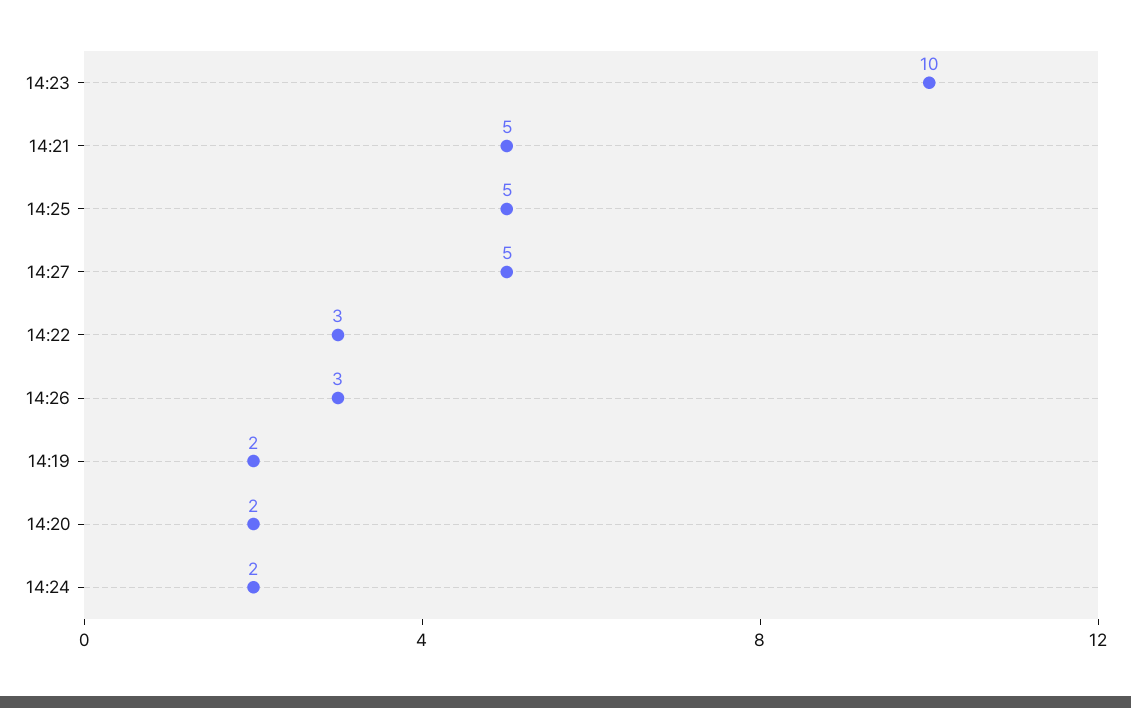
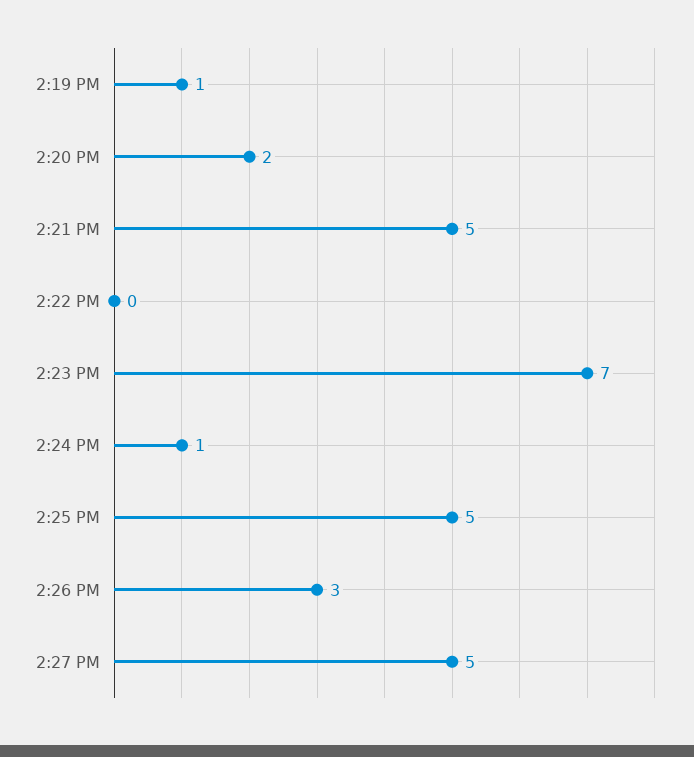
14:23: 10 -> 7
14:22: 3 -> 0
14:19: 2 -> 1
14:24: 2 -> 1

